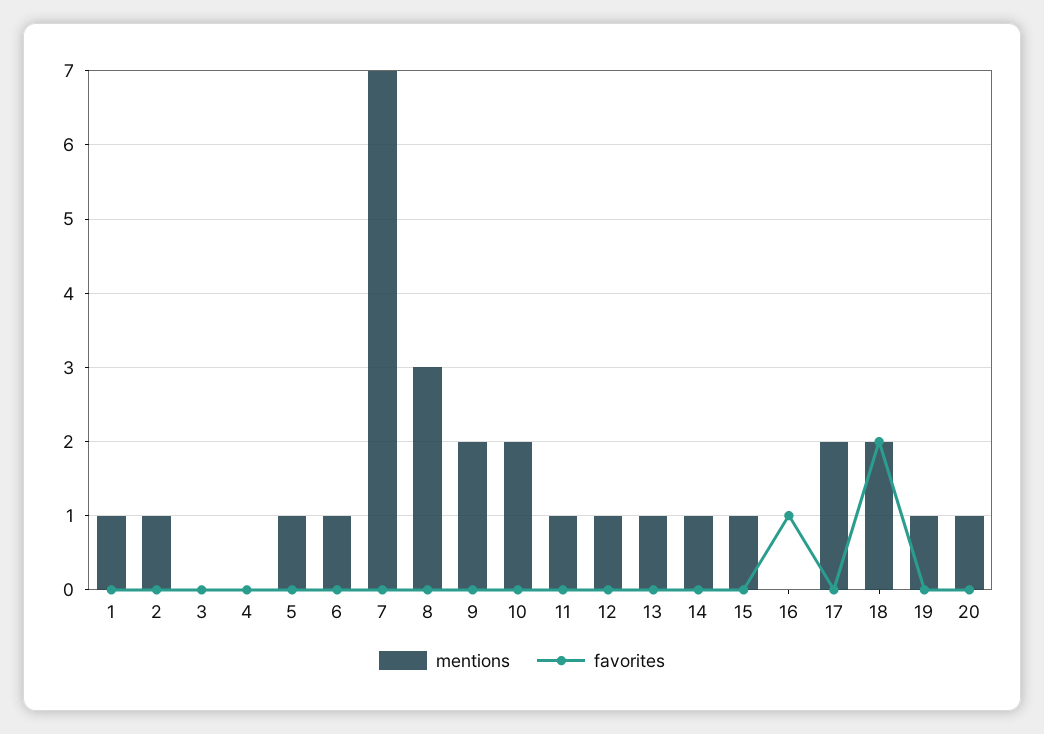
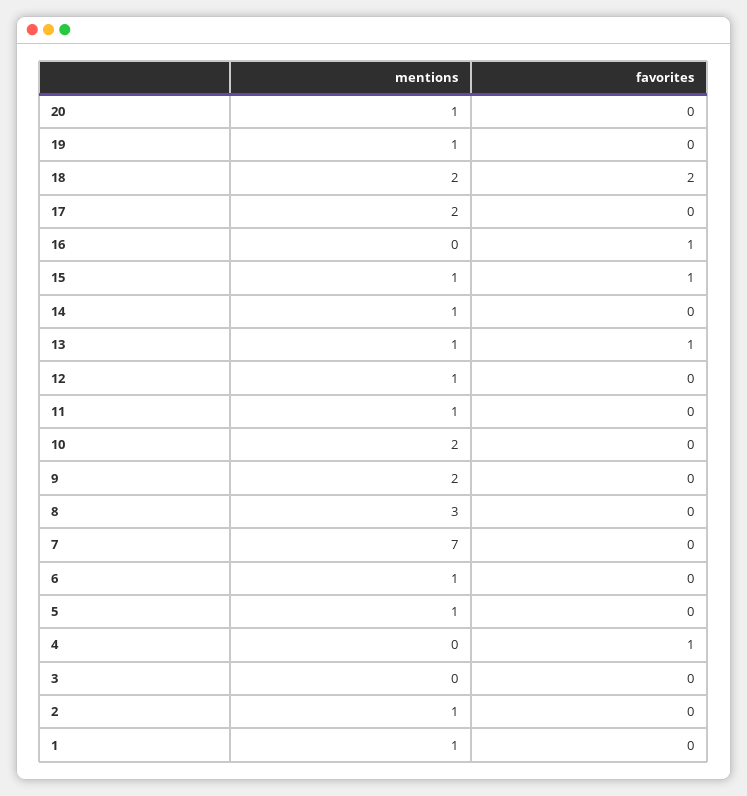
favorites, 4: 0 -> 1
favorites, 13: 0 -> 1
favorites, 15: 0 -> 1

